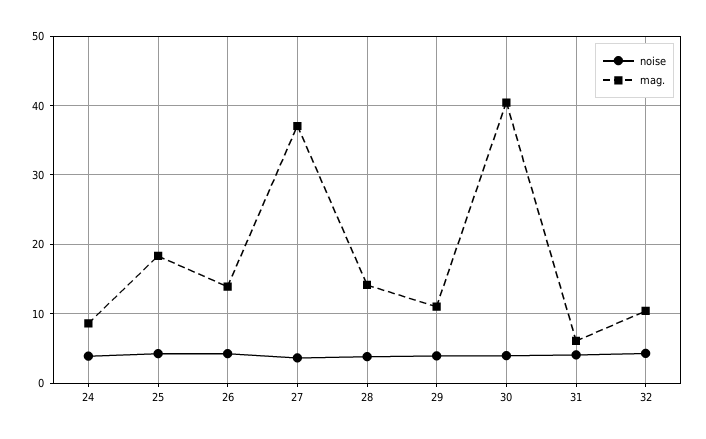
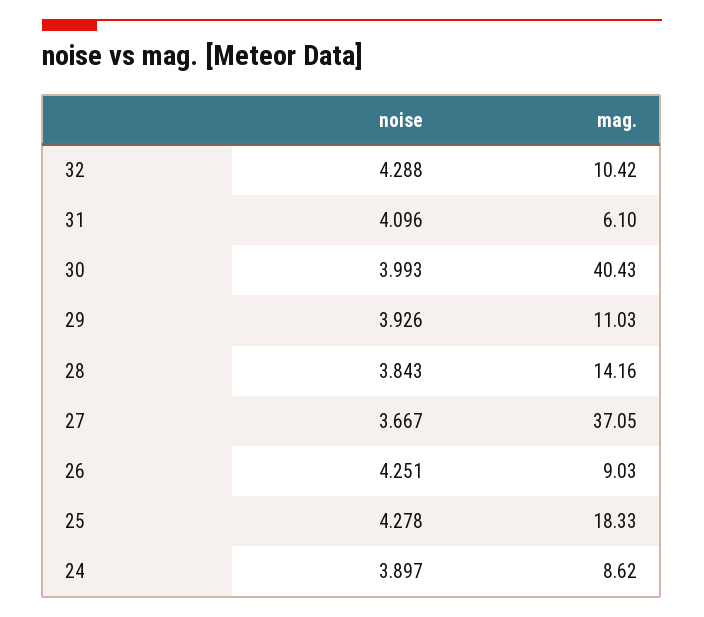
mag., 26: 14 -> 9.03

